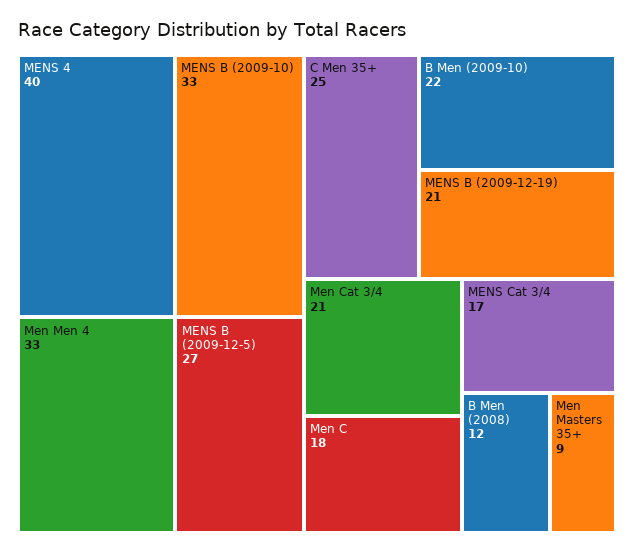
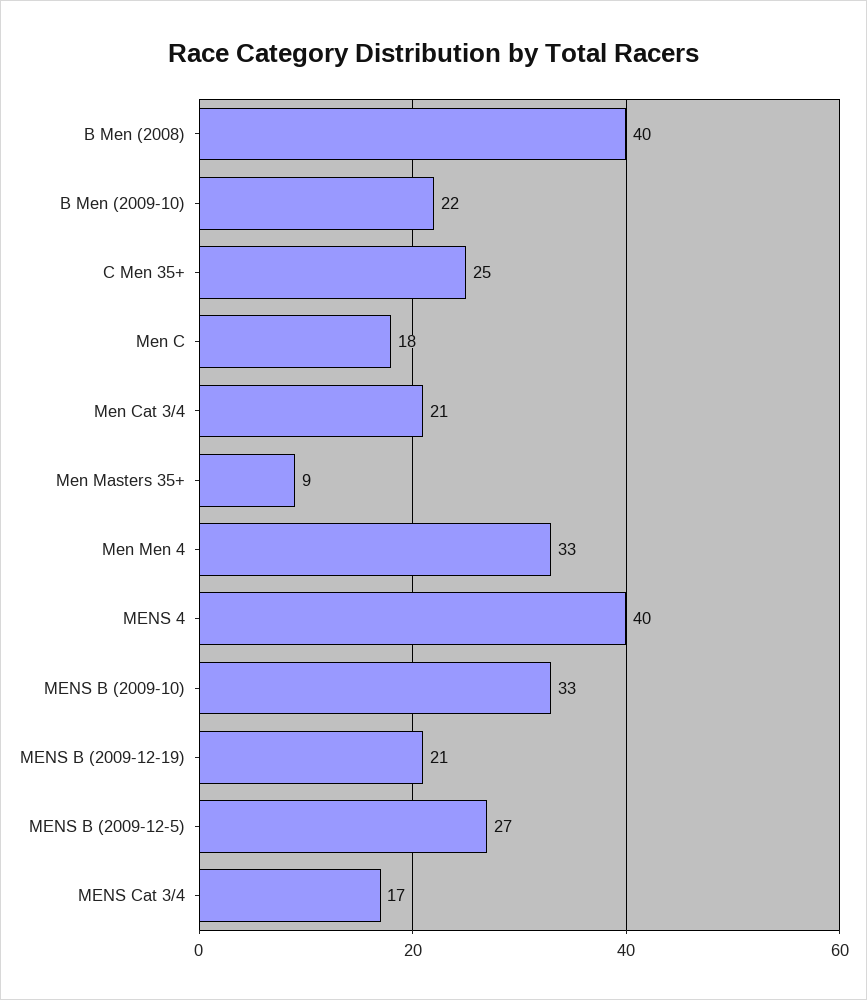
B Men (2008): 12 -> 40

